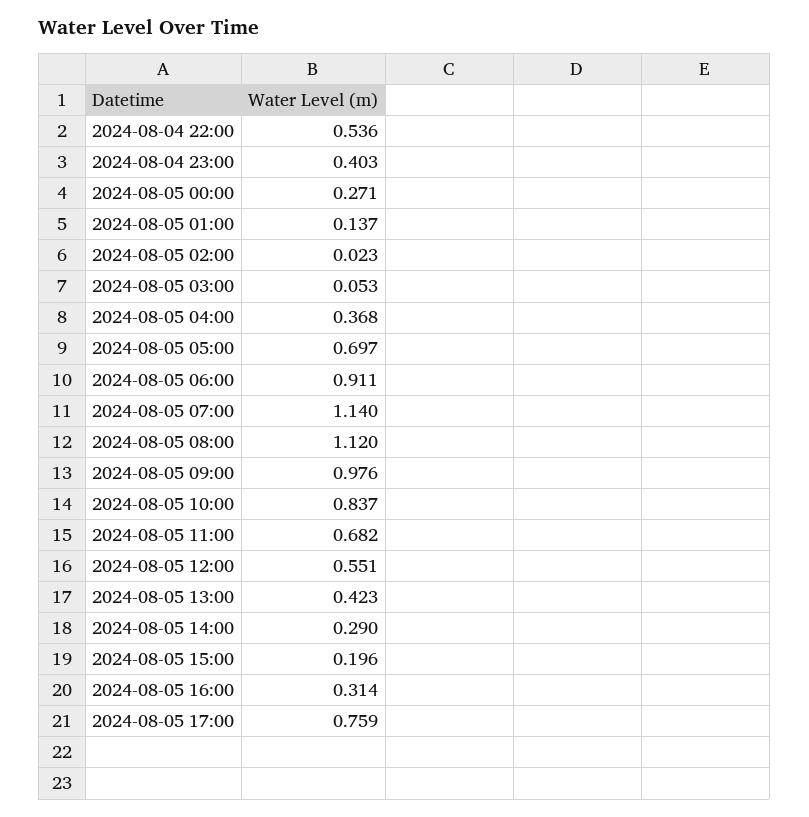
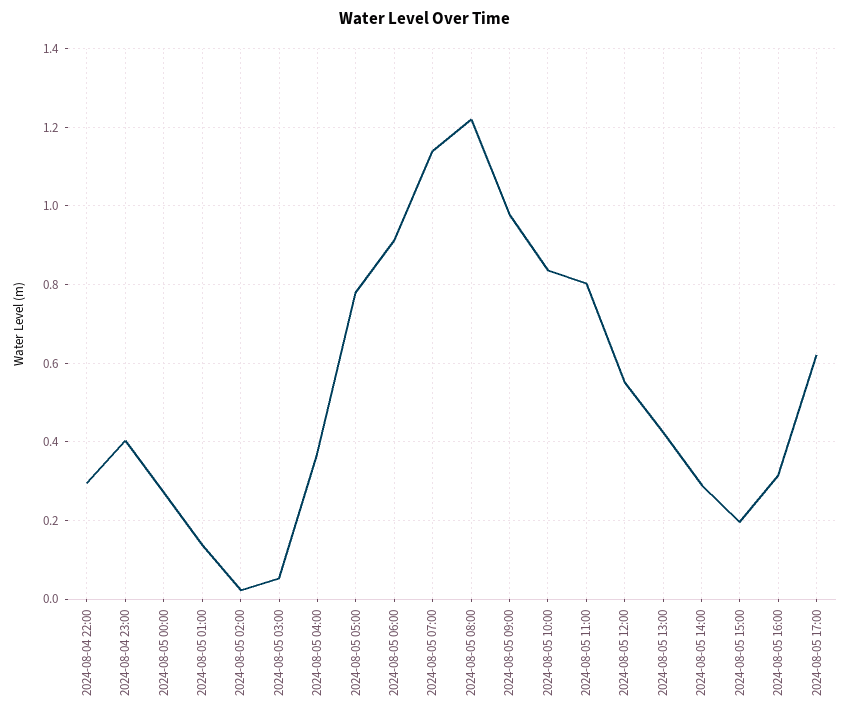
2024-08-04 22:00: 0.536 -> 0.3
2024-08-05 05:00: 0.697 -> 0.78
2024-08-05 08:00: 1.12 -> 1.22
2024-08-05 11:00: 0.682 -> 0.8
2024-08-05 17:00: 0.759 -> 0.62

